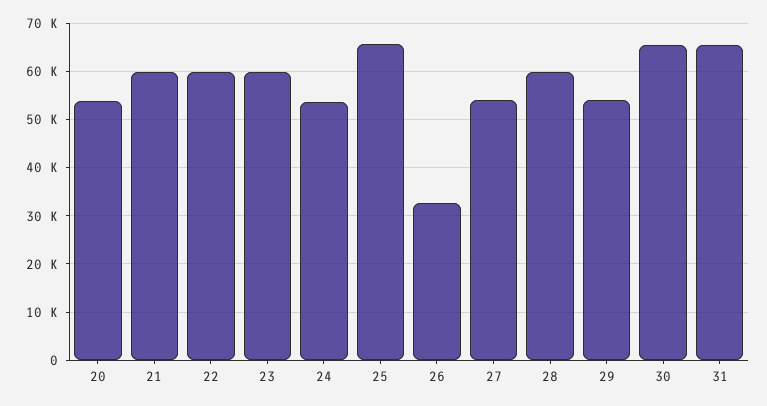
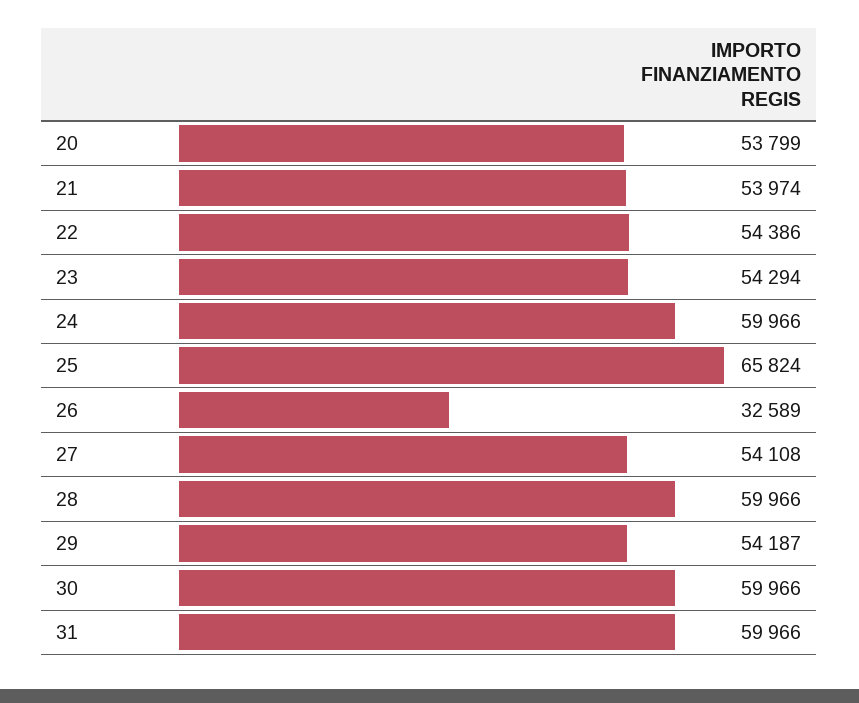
21: 60000 -> 53974
22: 60000 -> 54386
23: 60000 -> 54294
24: 54000 -> 59966
30: 66000 -> 59966
31: 66000 -> 59966

